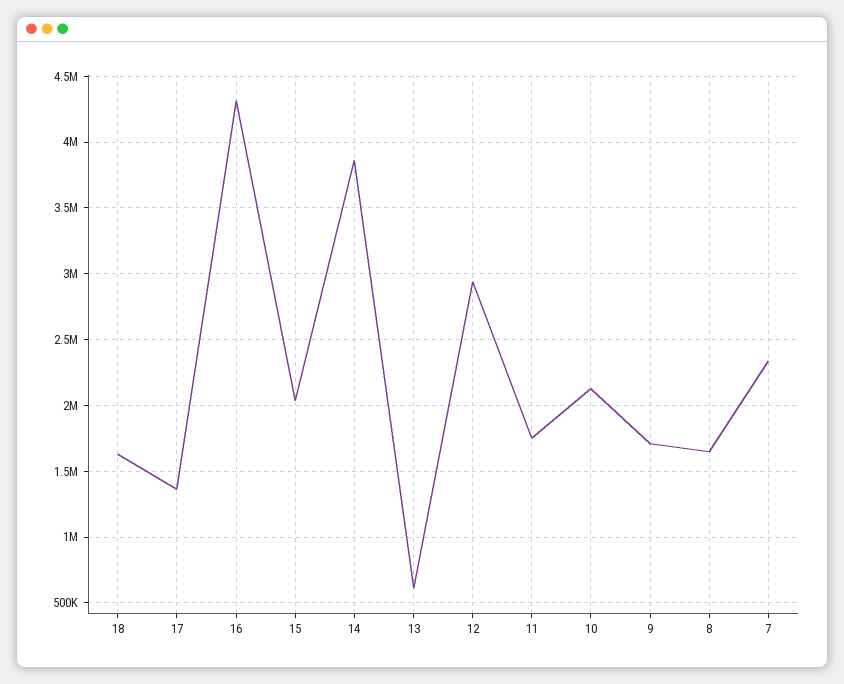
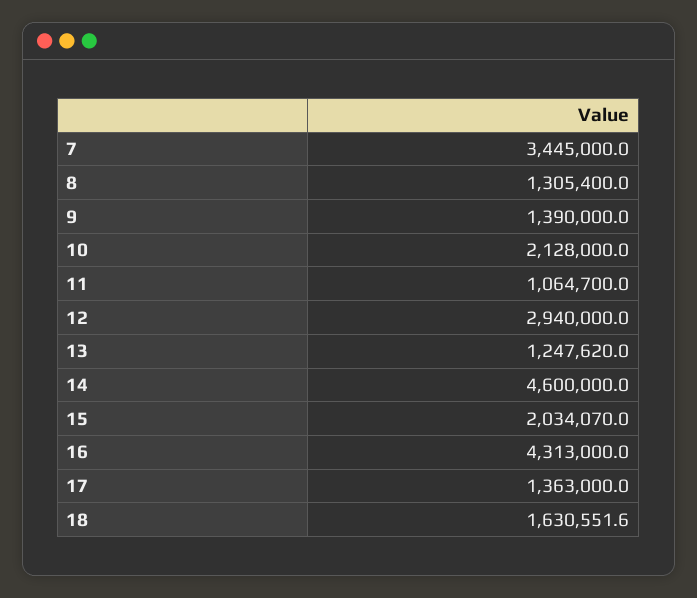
14: 3850000 -> 4600000
13: 600000 -> 1247620
11: 1750000 -> 1064700
9: 1700000 -> 1390000
8: 1650000 -> 1305400
7: 2350000 -> 3445000

